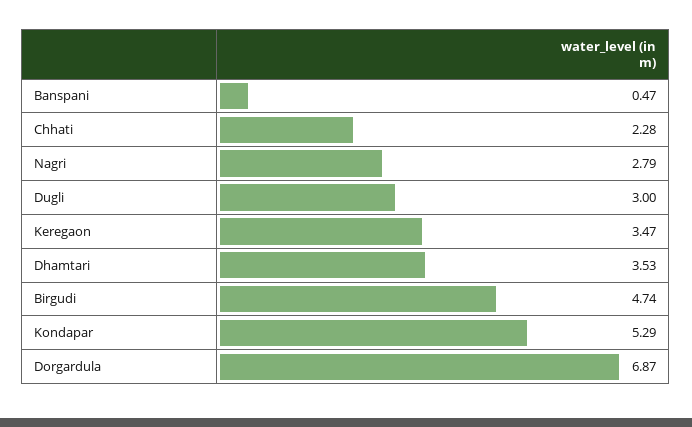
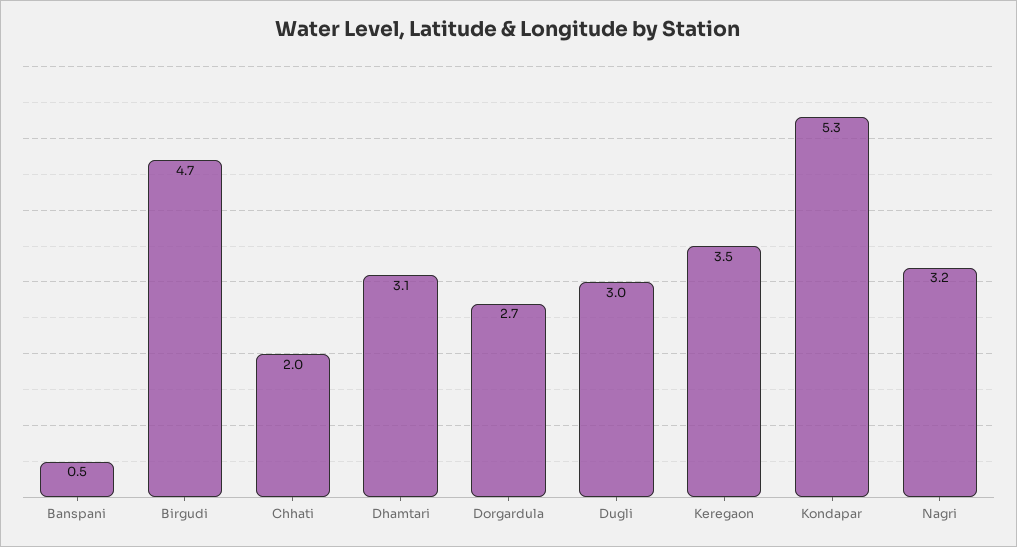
Chhati: 2.28 -> 2
Nagri: 2.79 -> 3.2
Dhamtari: 3.53 -> 3.1
Dorgardula: 6.87 -> 2.7

